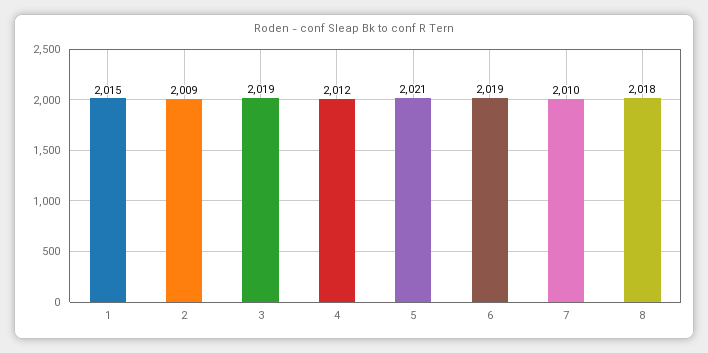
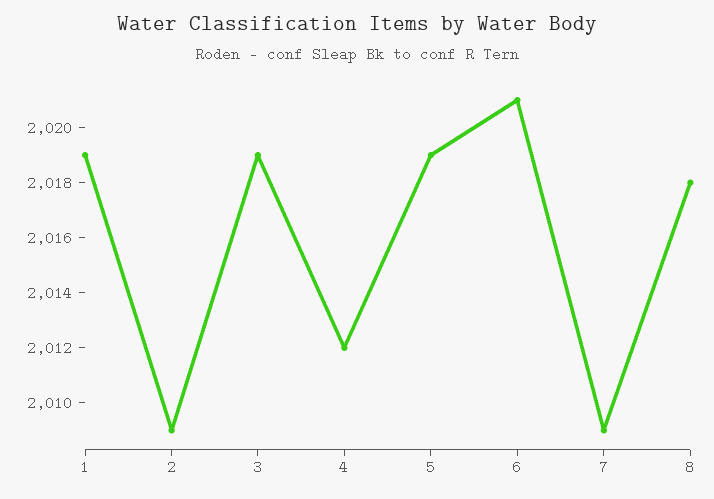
1: 2015 -> 2019
5: 2021 -> 2019
6: 2019 -> 2021
7: 2010 -> 2009

